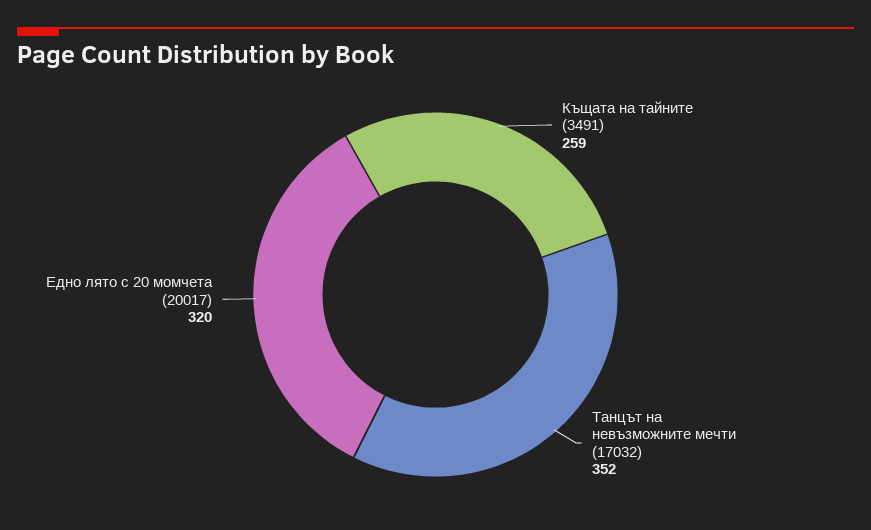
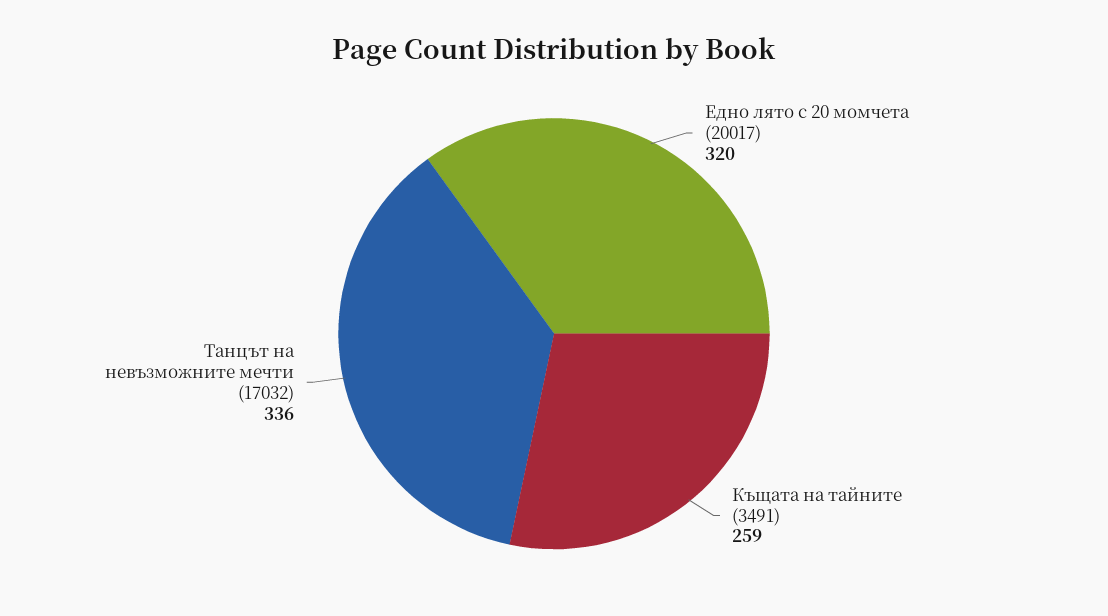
Танцът на невъзможните мечти (17032): 352 -> 336

